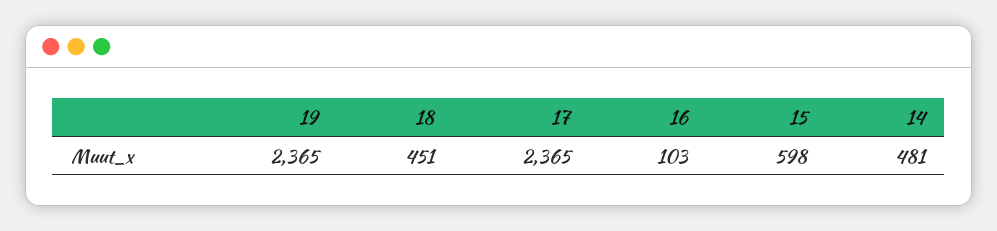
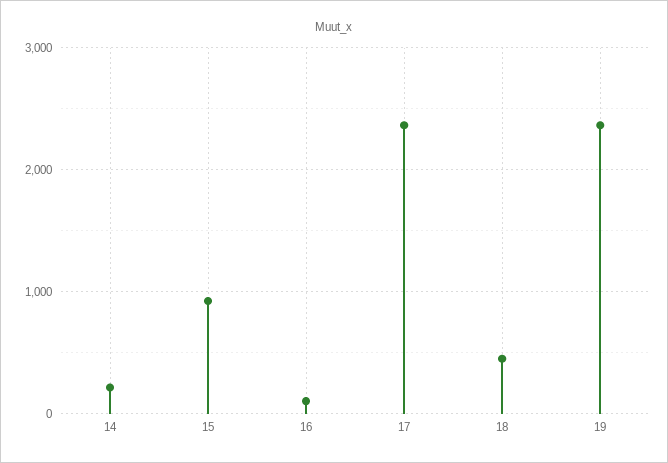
15: 598 -> 900
14: 481 -> 200

